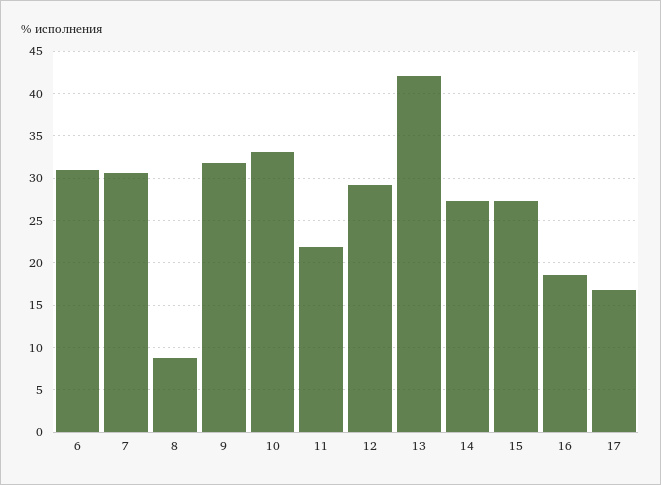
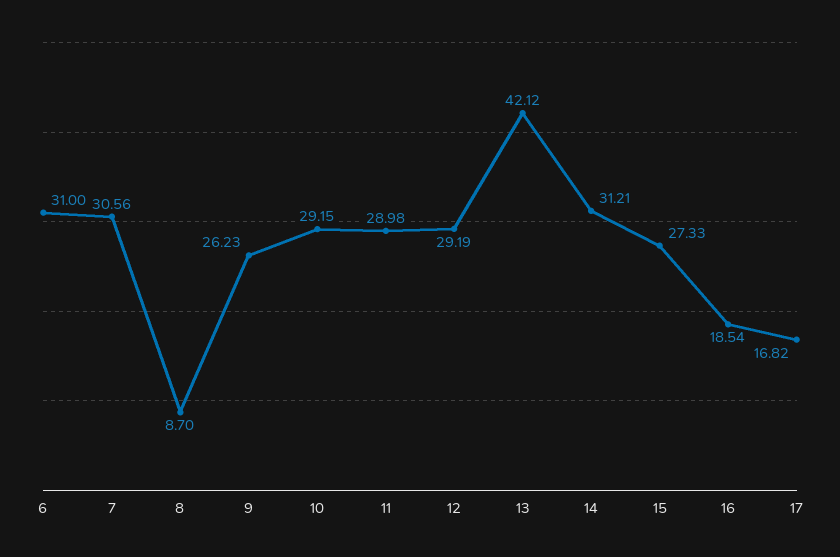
9: 32 -> 26.23
10: 33 -> 29.15
11: 22 -> 28.98
14: 27 -> 31.21

